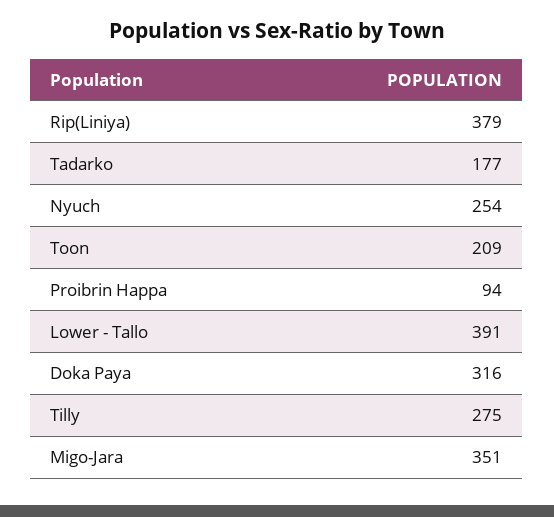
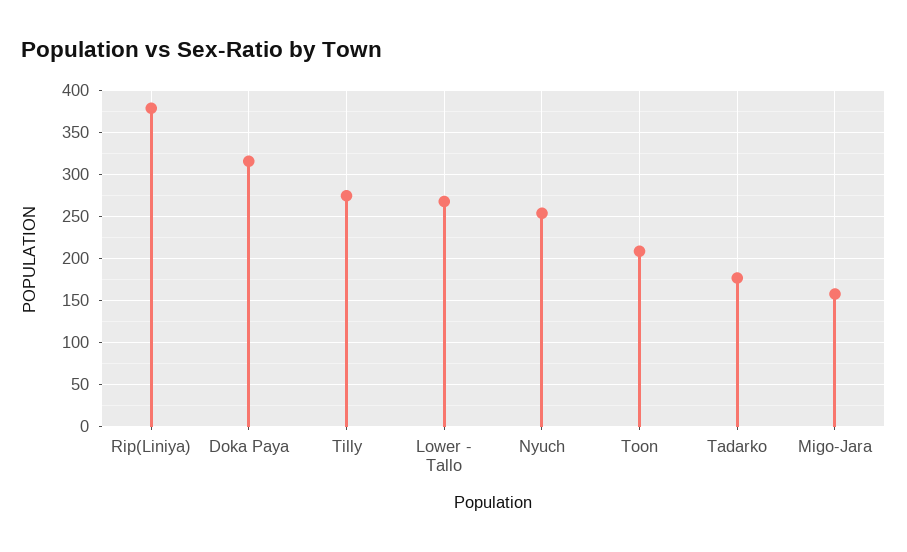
Proibrin Happa: 94 -> none
Lower - Tallo: 391 -> 270
Migo-Jara: 351 -> 160

